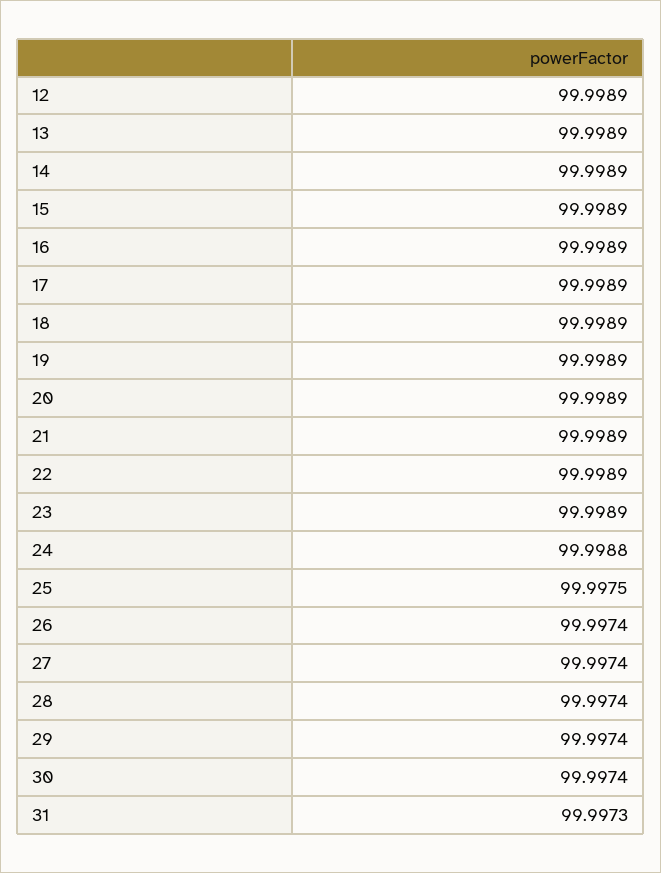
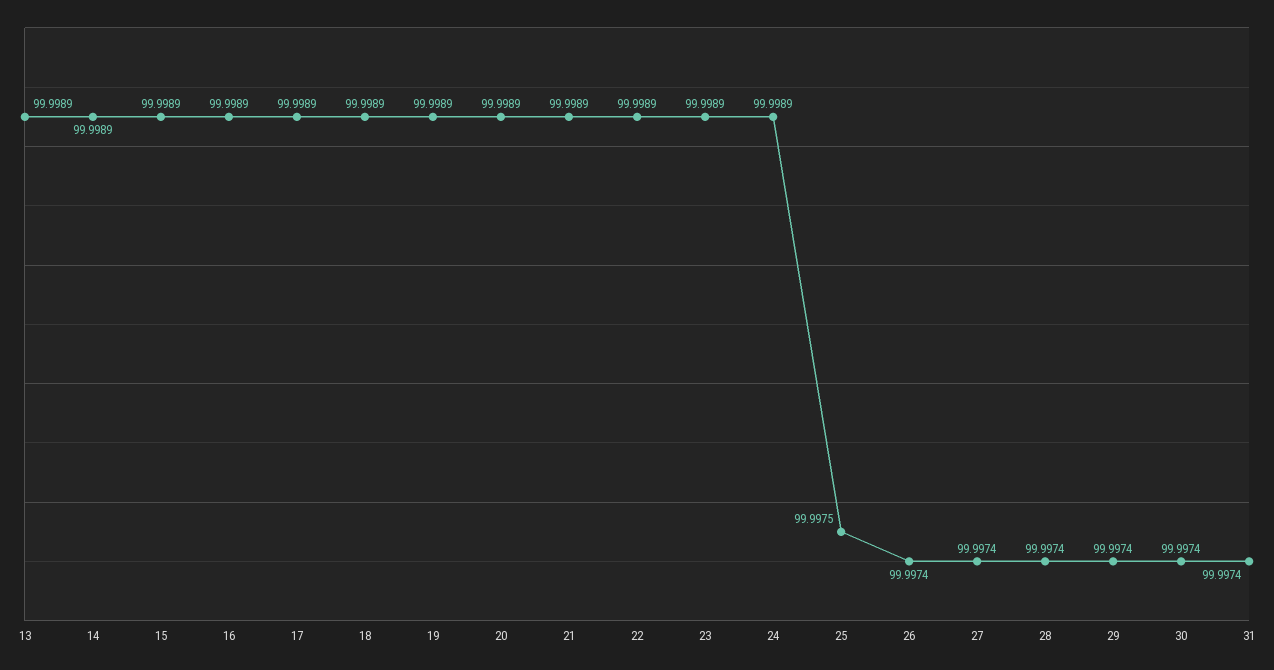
12: 99.9989 -> none
24: 99.9988 -> 99.9989
31: 99.9973 -> 99.9974

